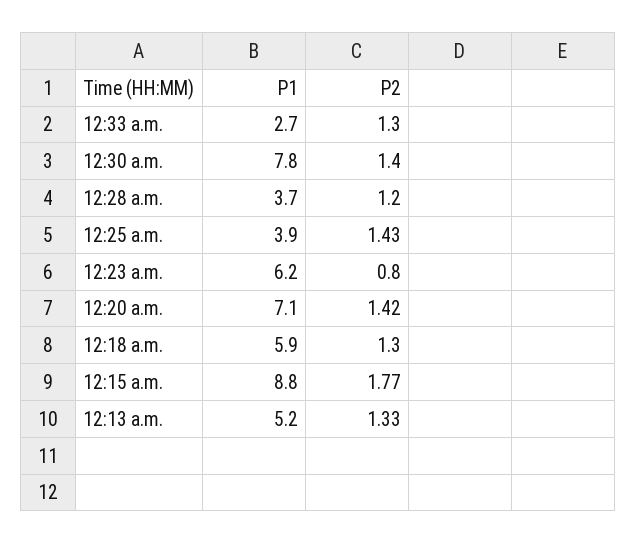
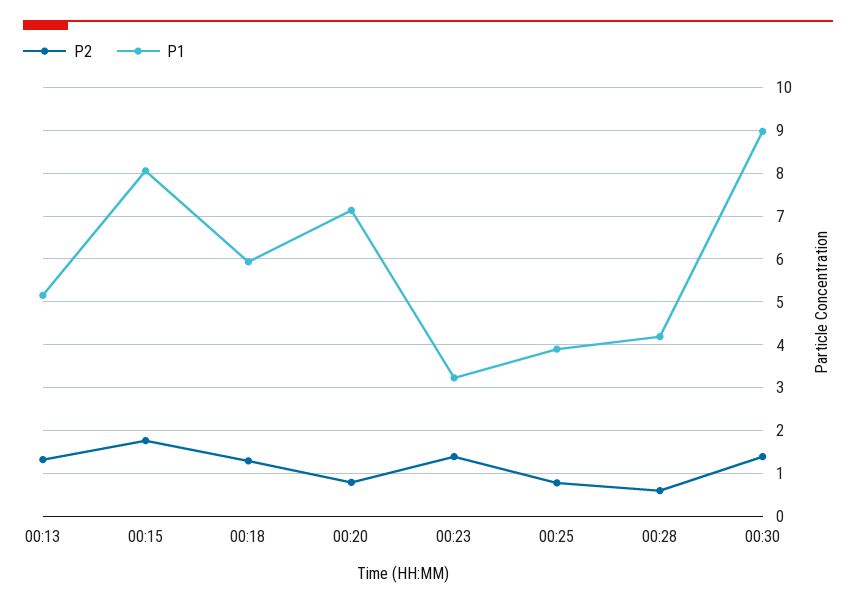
P1, 12:33 a.m.: 2.7 -> none
P2, 12:33 a.m.: 1.3 -> none
P1, 12:30 a.m.: 7.8 -> 9
P1, 12:28 a.m.: 3.7 -> 4.2
P2, 12:28 a.m.: 1.2 -> 0.6
P2, 12:25 a.m.: 1.43 -> 0.8
P1, 12:23 a.m.: 6.2 -> 3.2
P2, 12:23 a.m.: 0.8 -> 1.4
P2, 12:20 a.m.: 1.42 -> 0.8
P1, 12:15 a.m.: 8.8 -> 8

